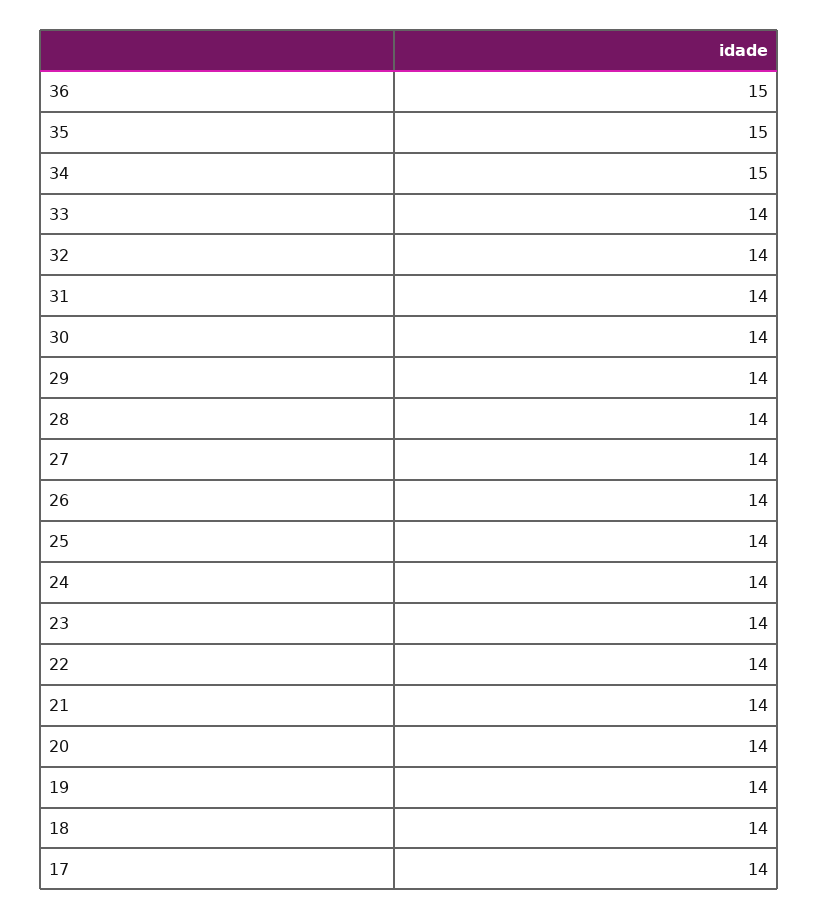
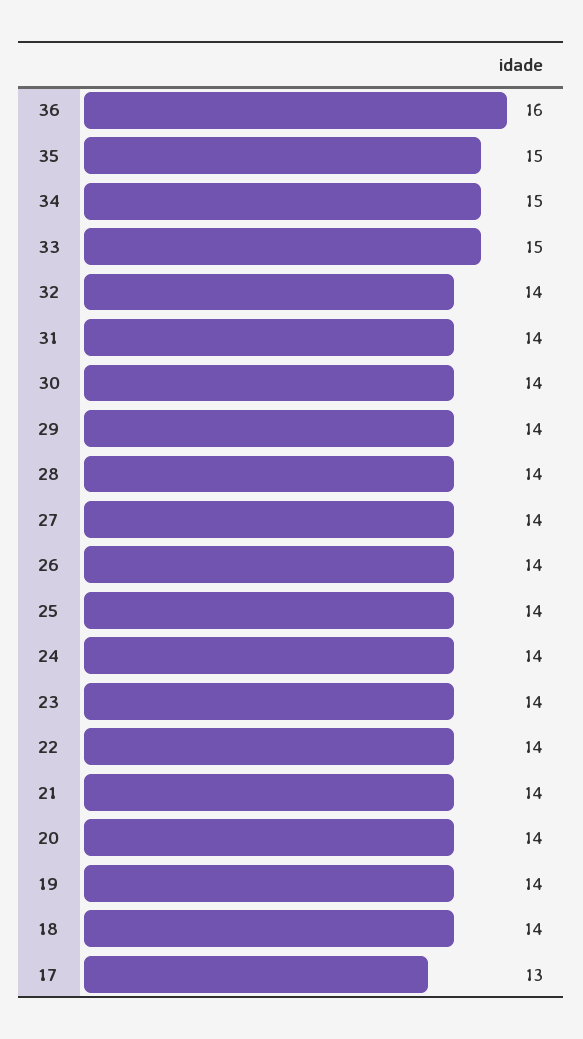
36: 15 -> 16
33: 14 -> 15
17: 14 -> 13

